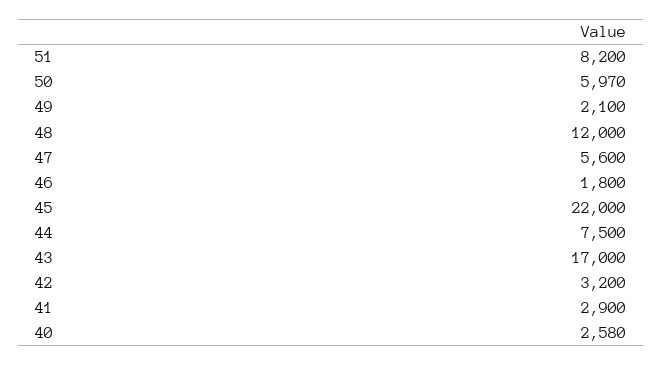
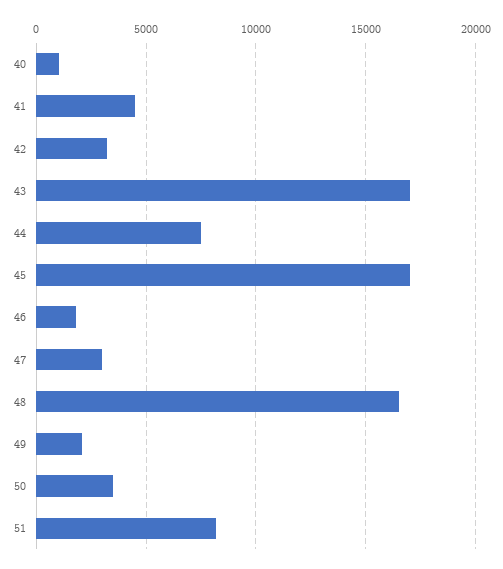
50: 5970 -> 3500
48: 12000 -> 16500
47: 5600 -> 3000
45: 22000 -> 17000
41: 2900 -> 4500
40: 2580 -> 1000

